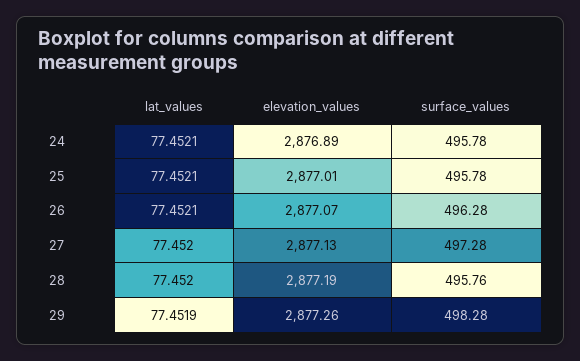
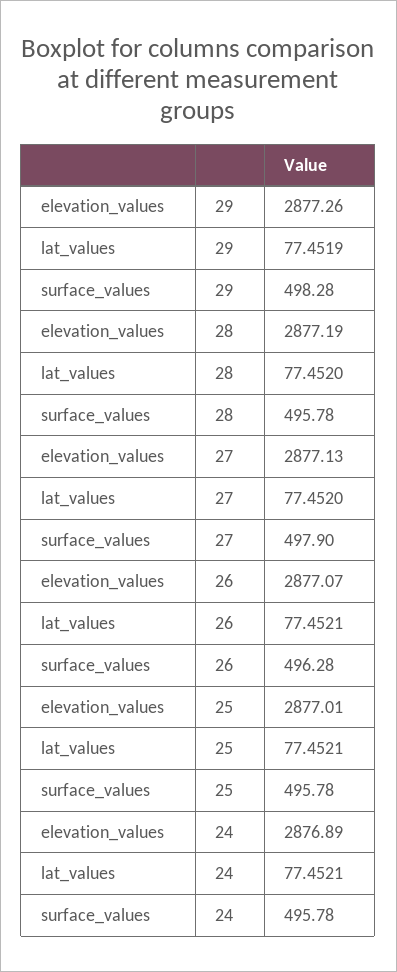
surface_values, 27: 497.28 -> 497.9
surface_values, 28: 495.76 -> 495.78

